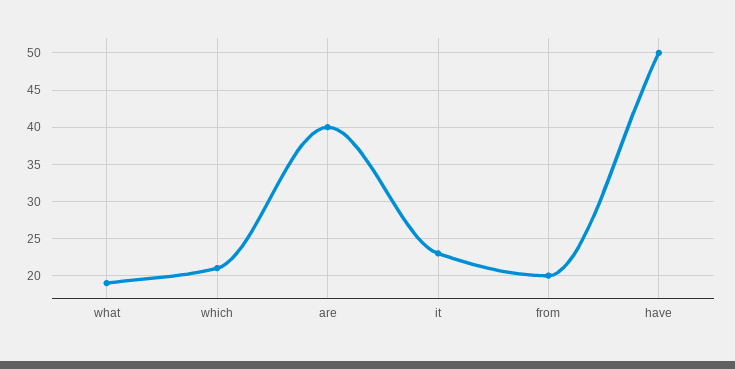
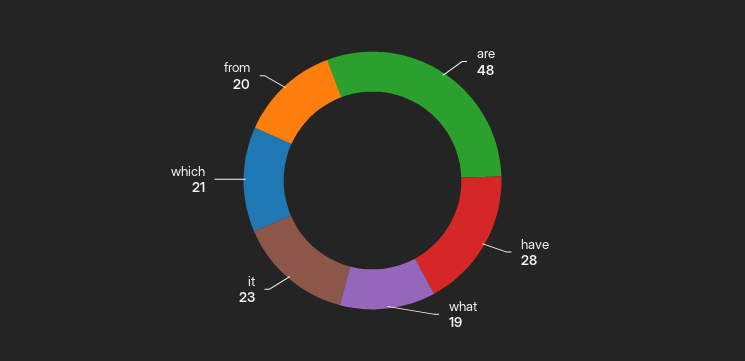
are: 40 -> 48
have: 50 -> 28

